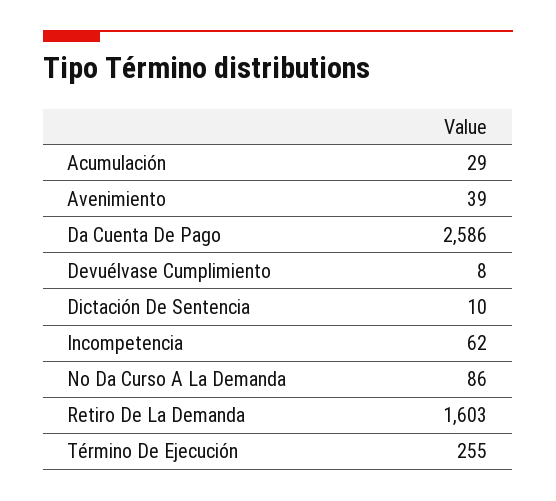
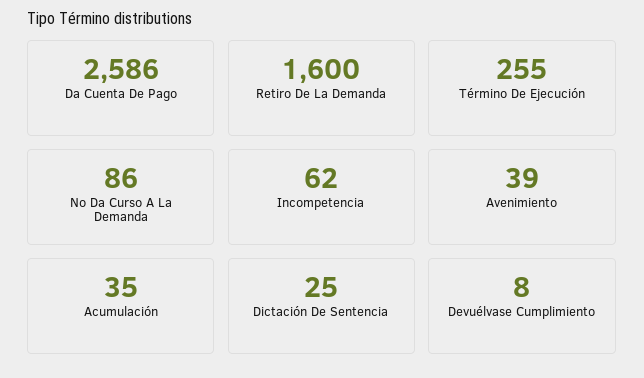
Acumulación: 29 -> 35
Dictación De Sentencia: 10 -> 25
Retiro De La Demanda: 1603 -> 1600

